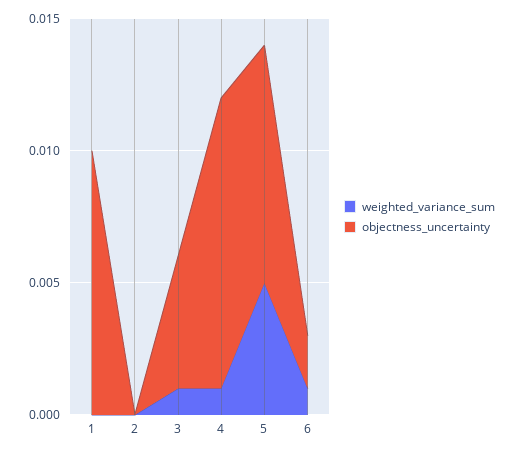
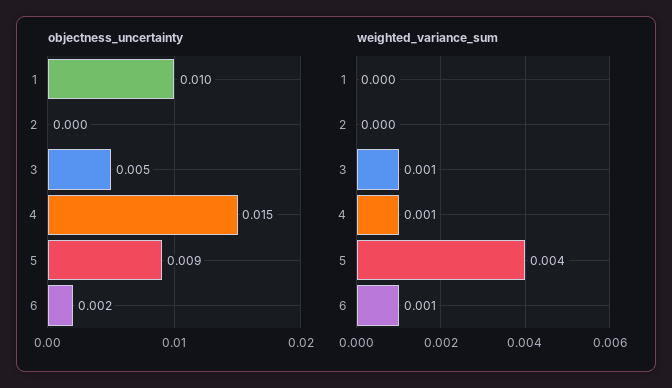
objectness_uncertainty, 4: 0.011 -> 0.015
weighted_variance_sum, 5: 0.005 -> 0.004

